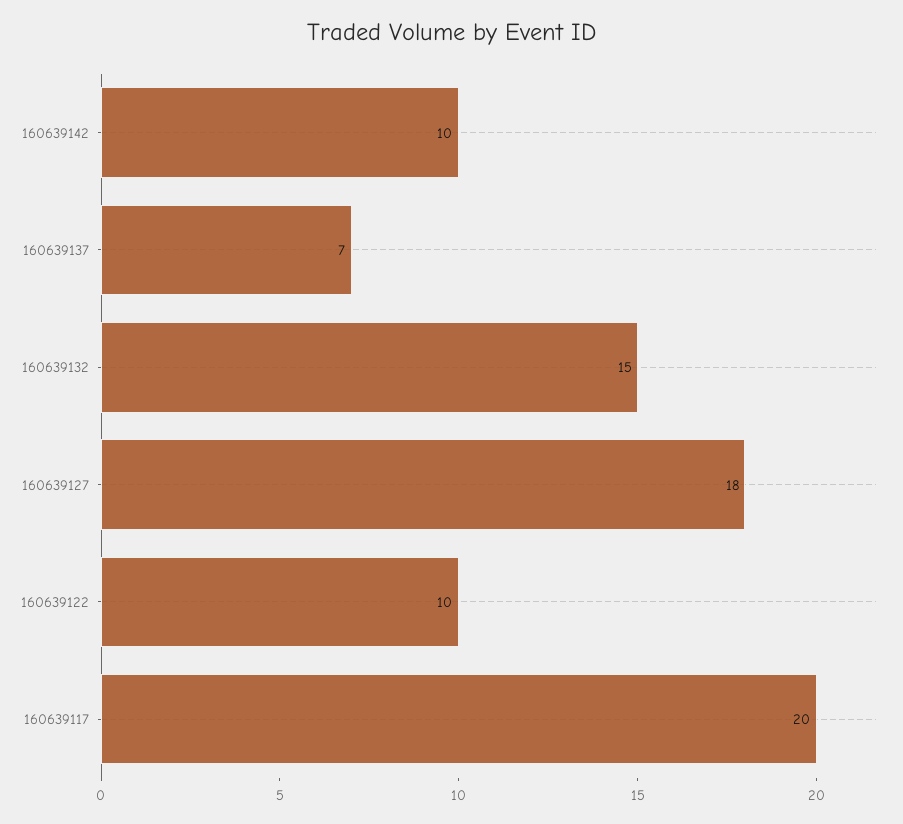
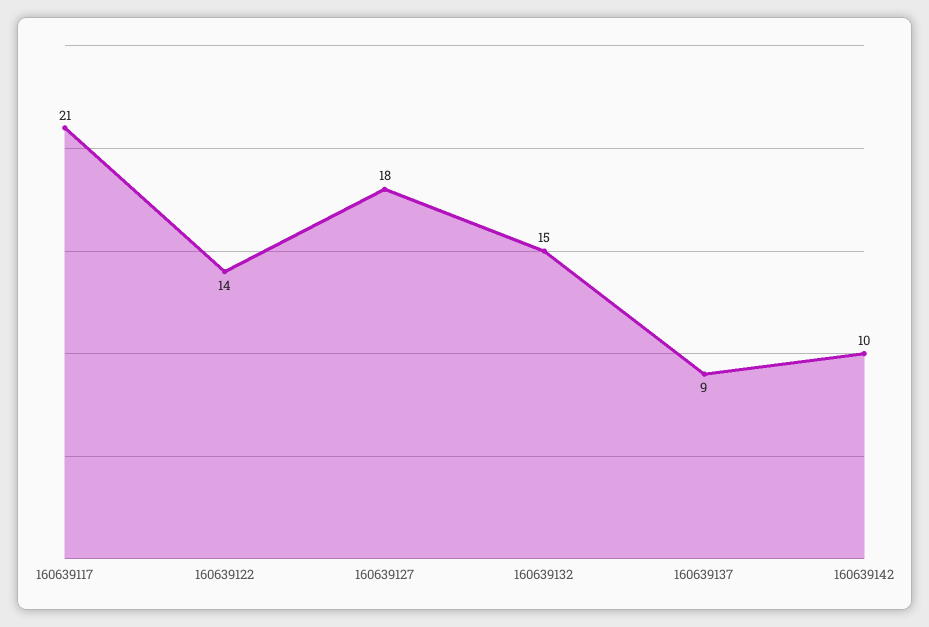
160639137: 7 -> 9
160639122: 10 -> 14
160639117: 20 -> 21

